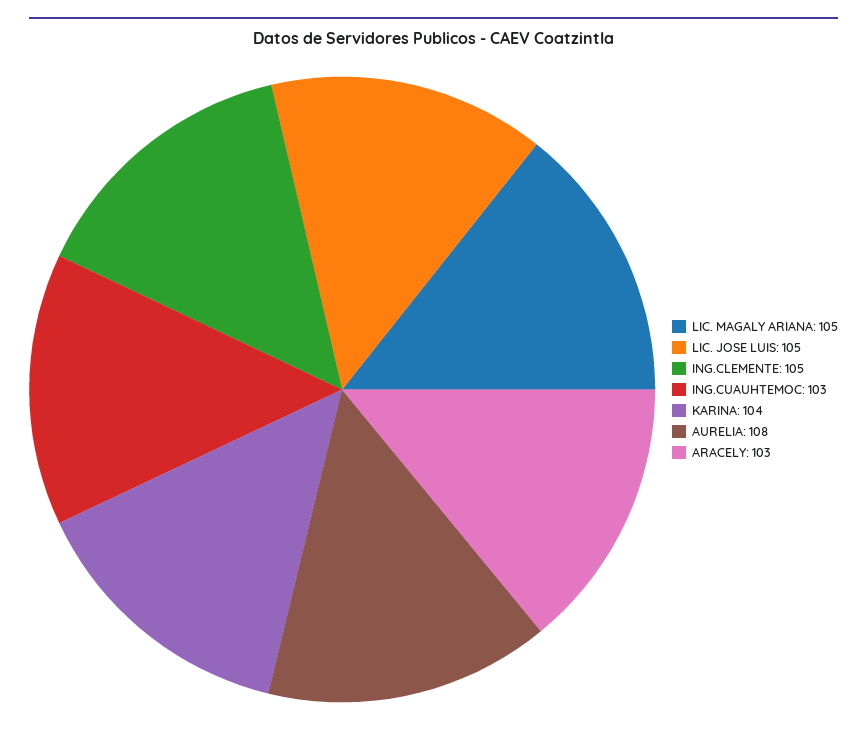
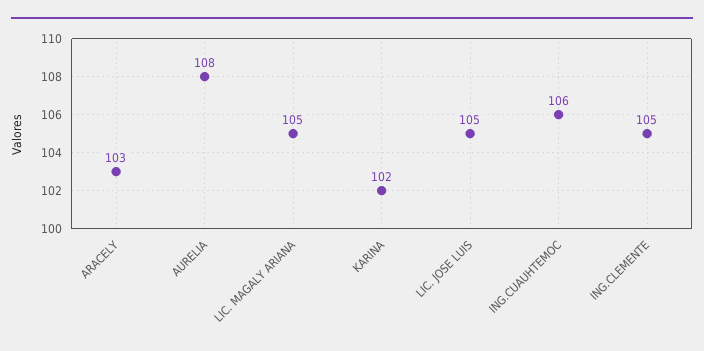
ING.CUAUHTEMOC: 103 -> 106
KARINA: 104 -> 102

